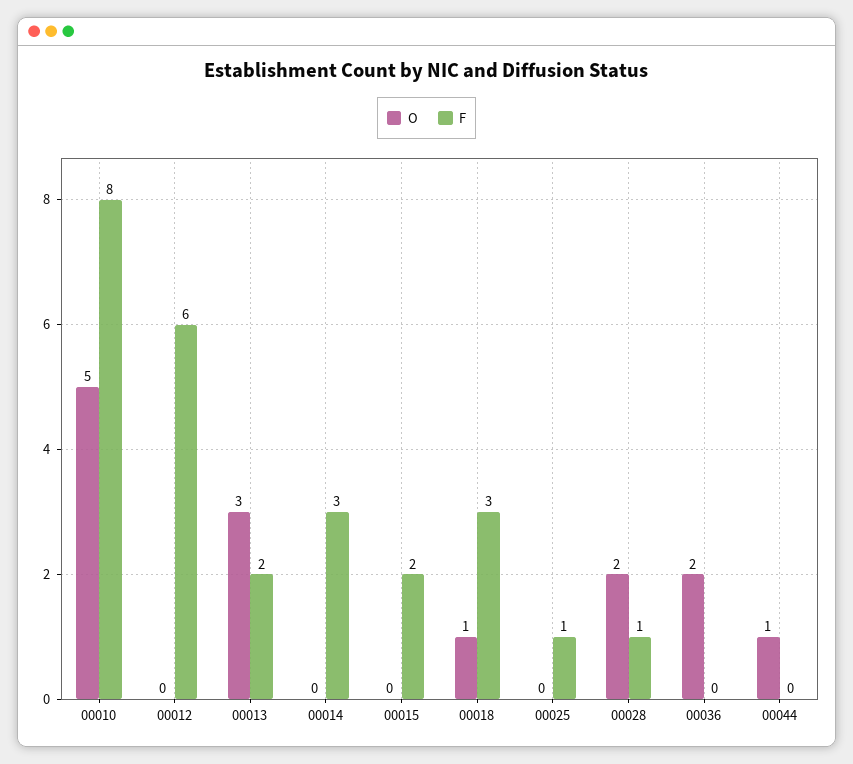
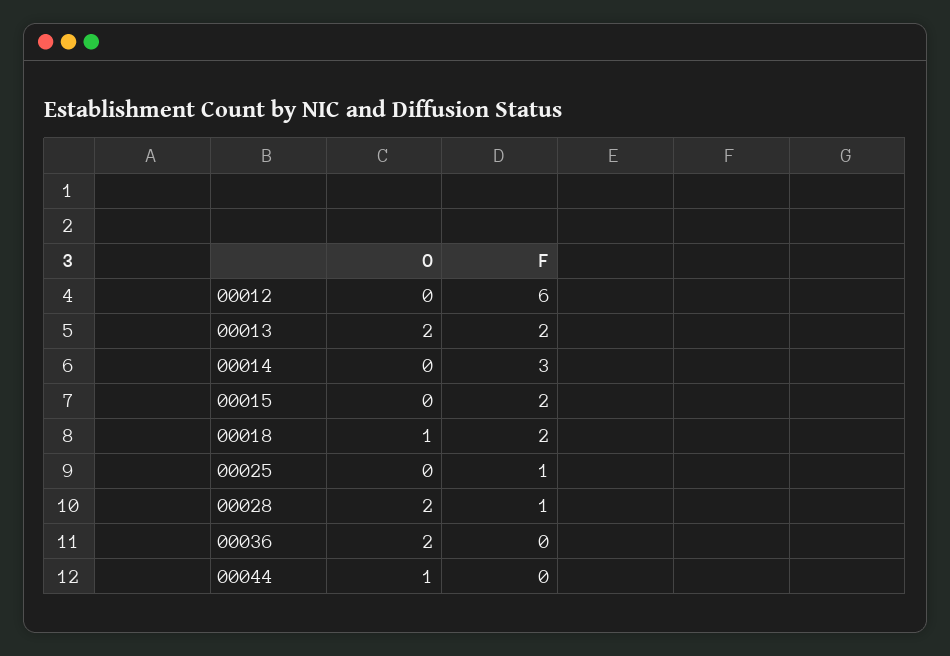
O, 00010: 5 -> none
F, 00010: 8 -> none
O, 00013: 3 -> 2
F, 00018: 3 -> 2

